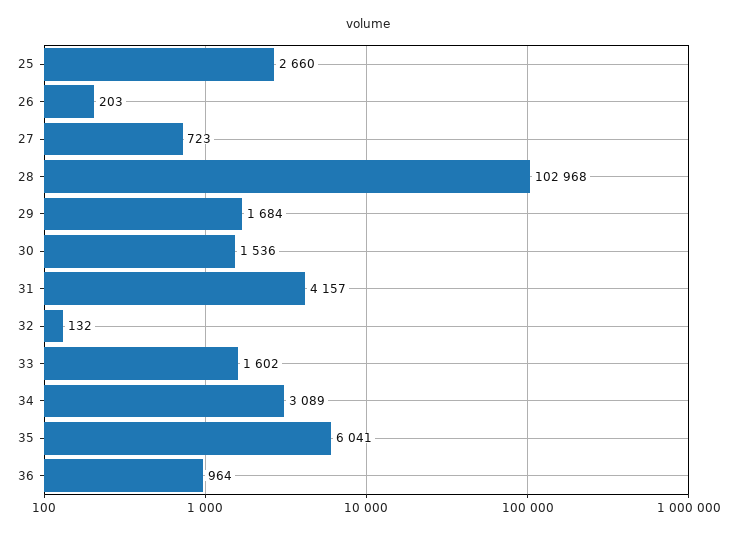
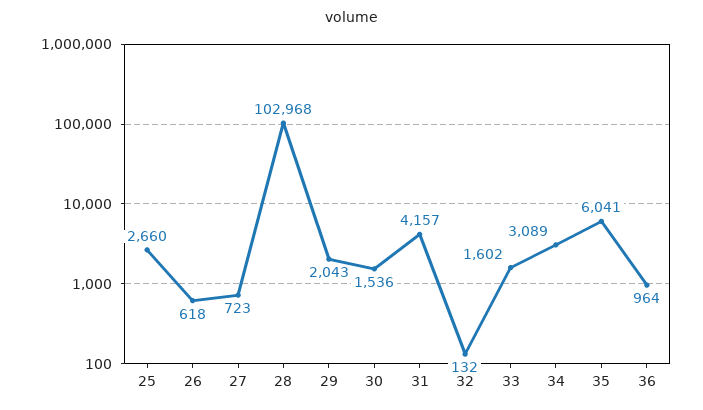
26: 203 -> 618
29: 1684 -> 2043

